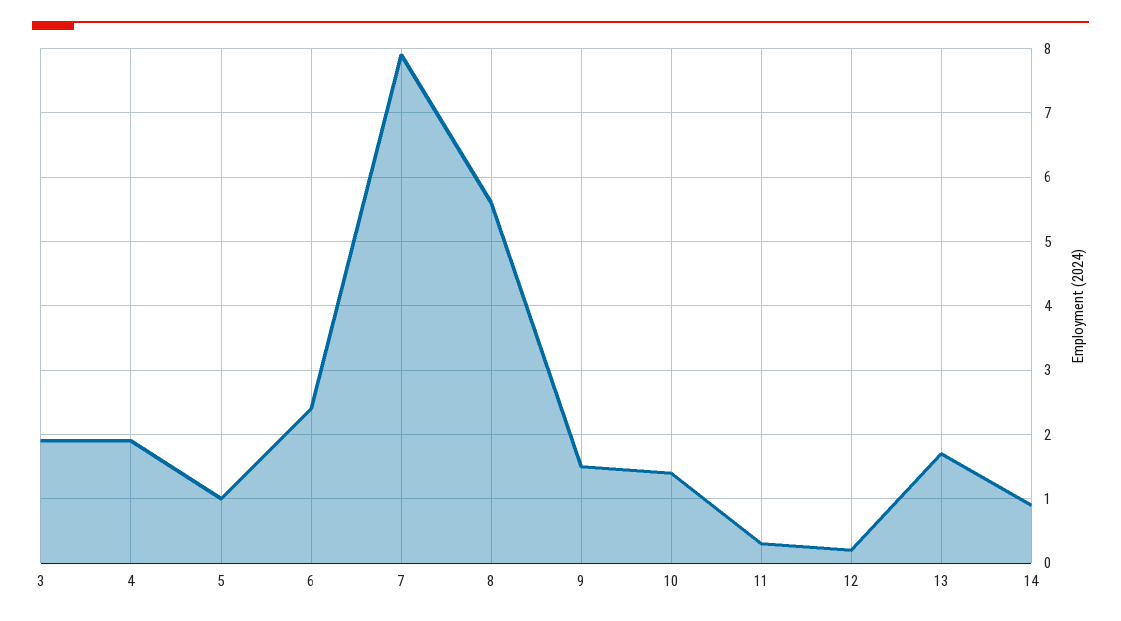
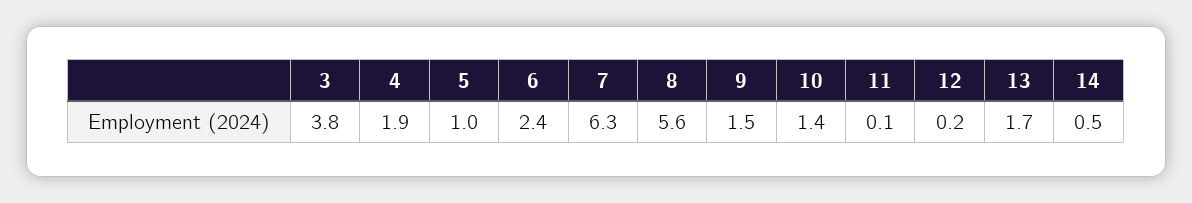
3: 1.9 -> 3.8
7: 7.9 -> 6.3
11: 0.3 -> 0.1
14: 0.9 -> 0.5

